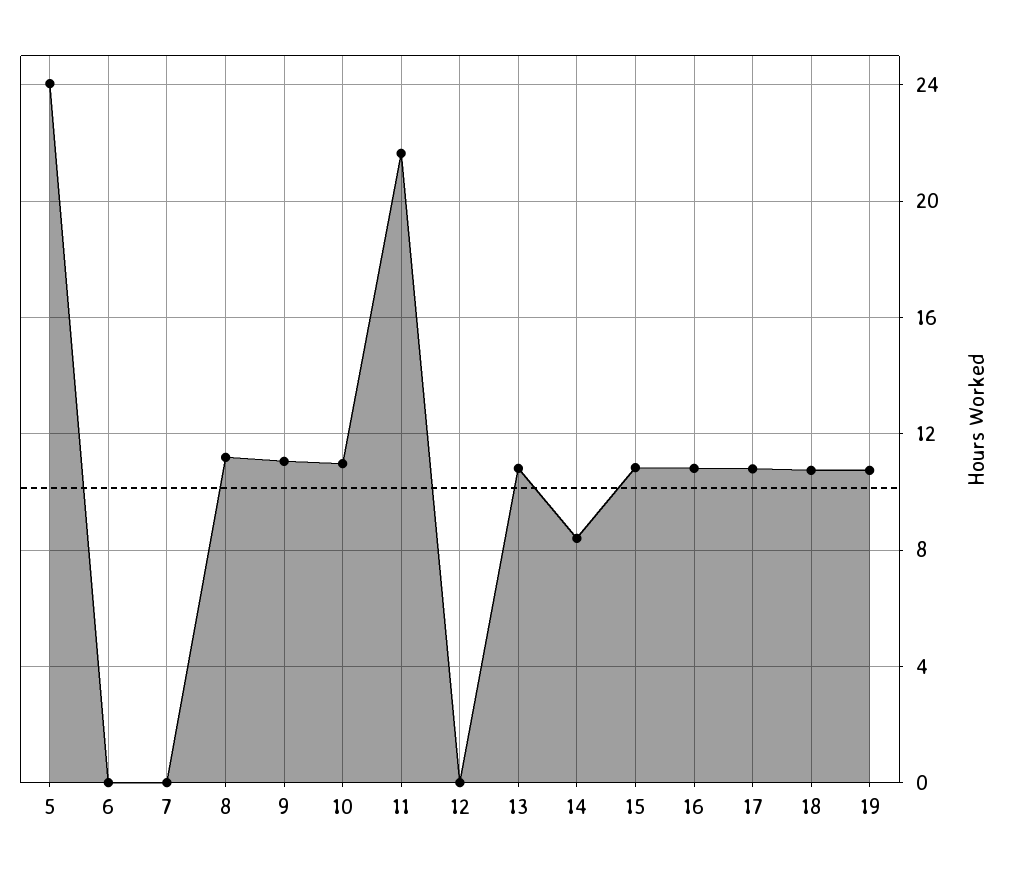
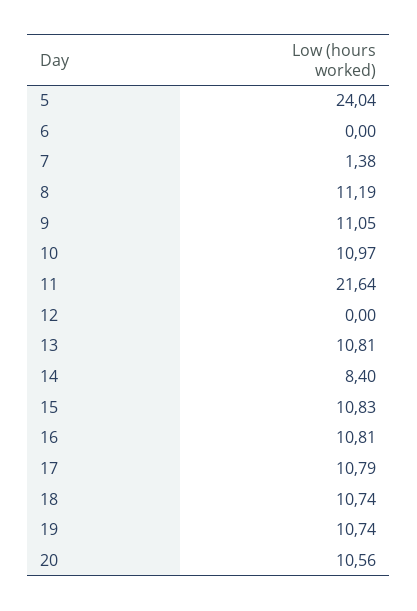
7: 0 -> 1.38
20: none -> 10.56

